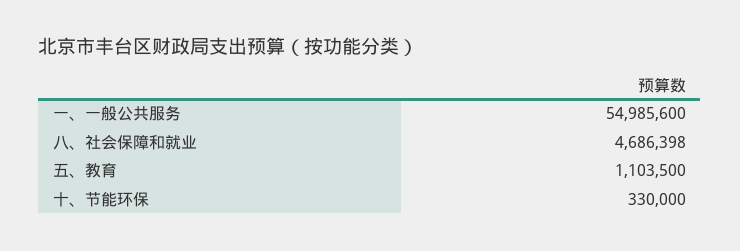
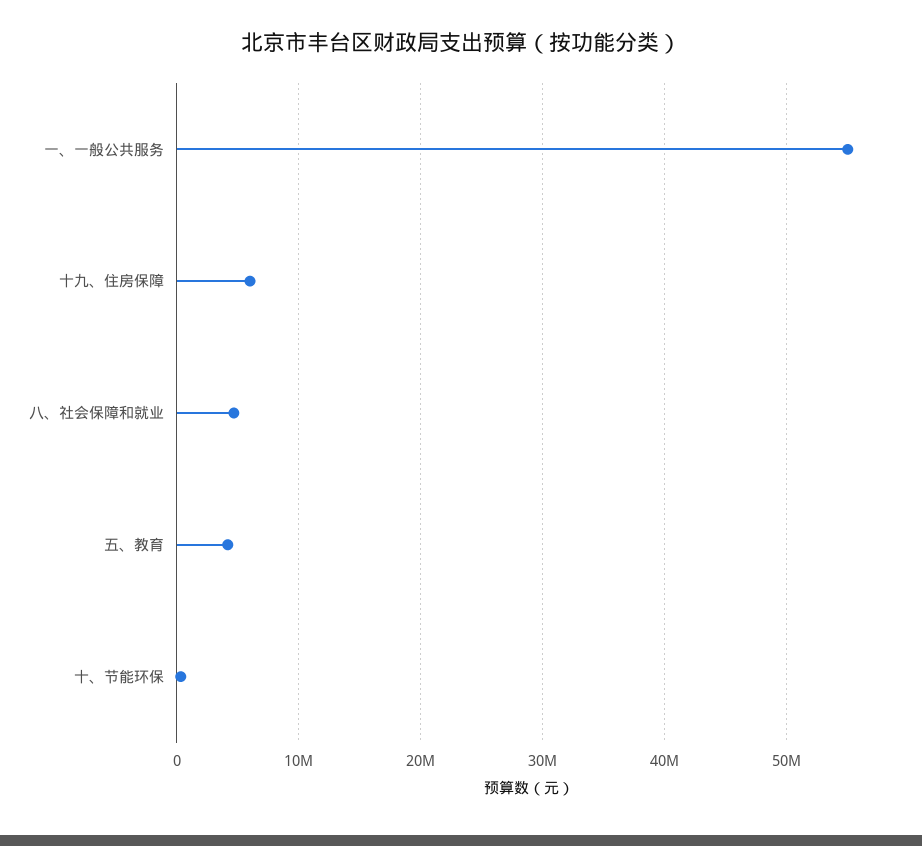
五、教育: 1103500 -> 4000000
十九、住房保障: none -> 6000000

